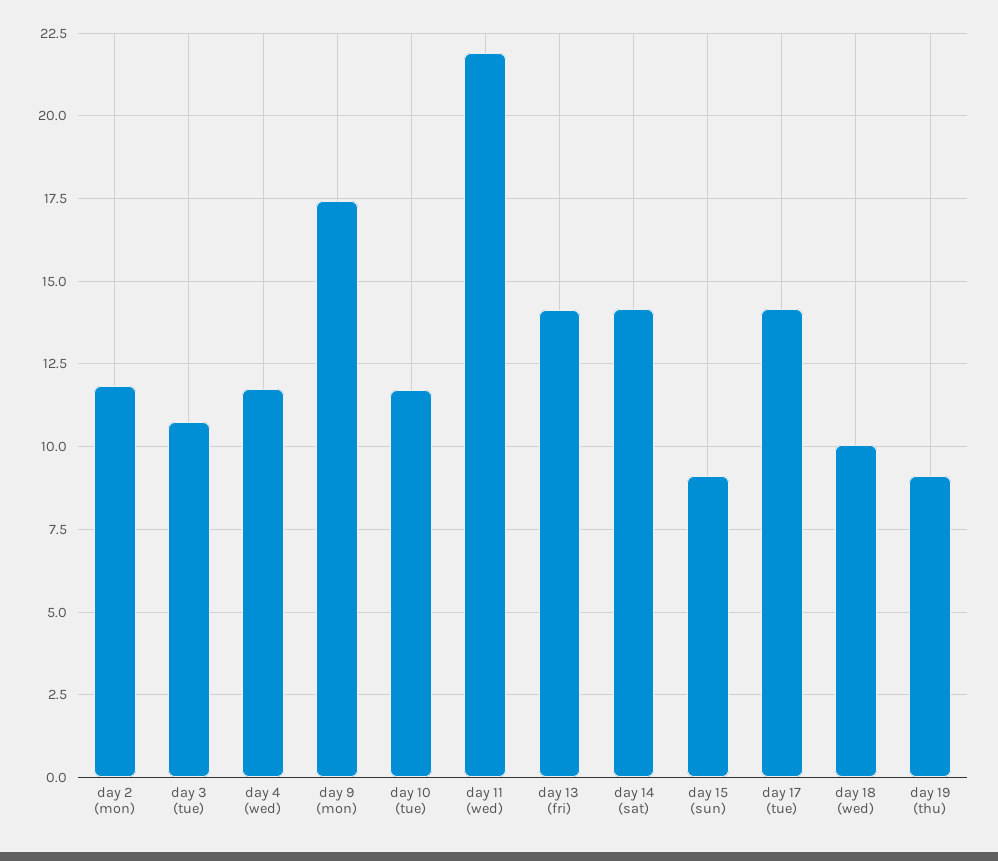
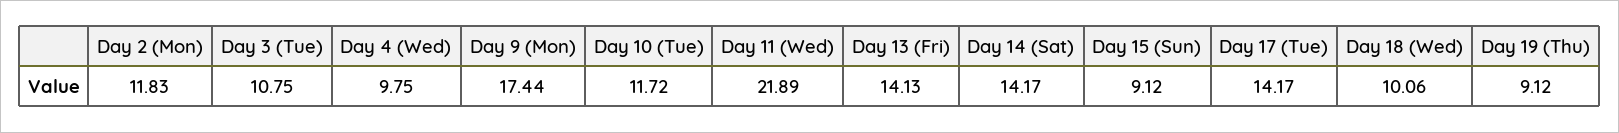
day 4 (wed): 11.75 -> 9.75

